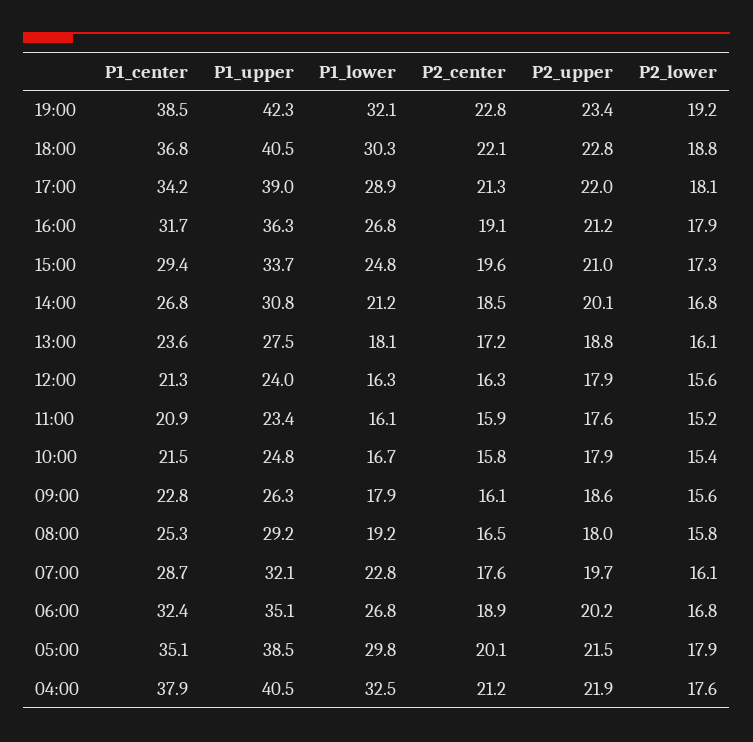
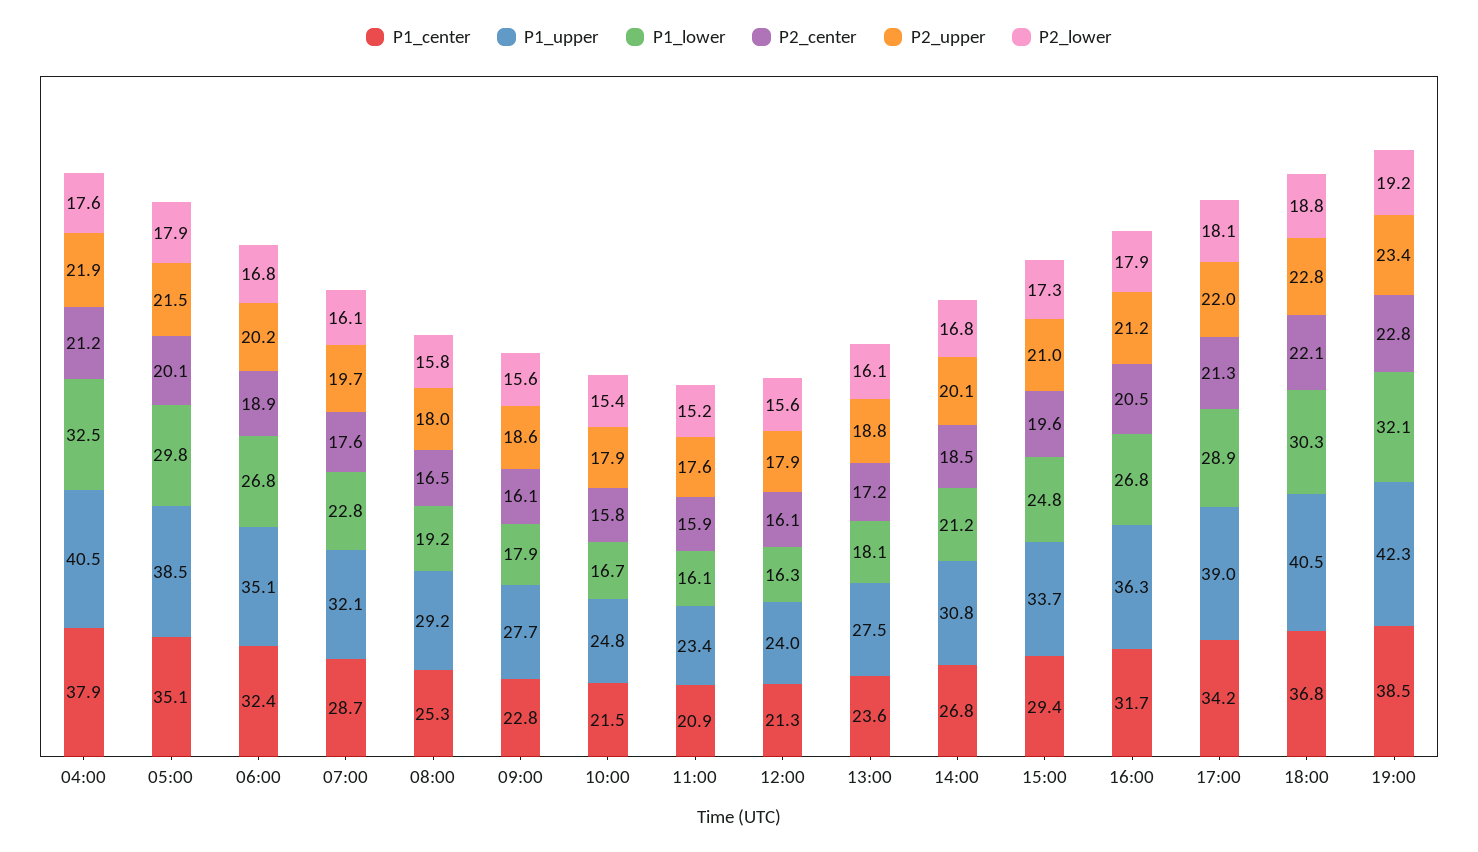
P2_center, 16:00: 19.1 -> 20.5
P2_center, 12:00: 16.3 -> 16.1
P1_upper, 09:00: 26.3 -> 27.7

